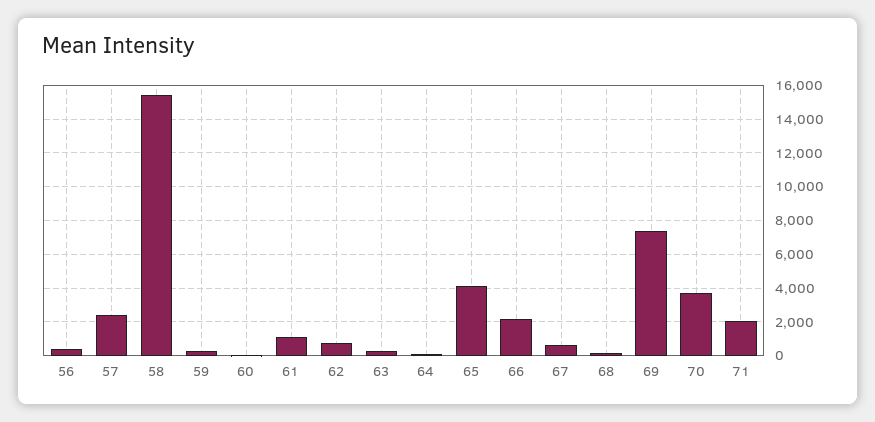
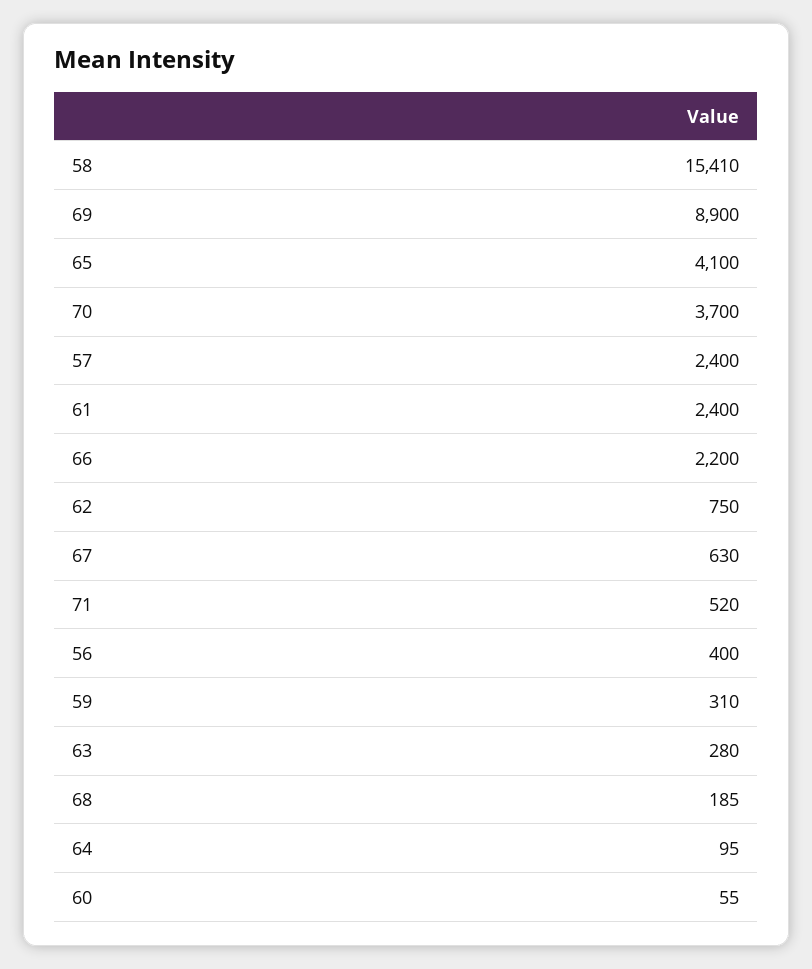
61: 1000 -> 2400
69: 7500 -> 8900
71: 2000 -> 520

